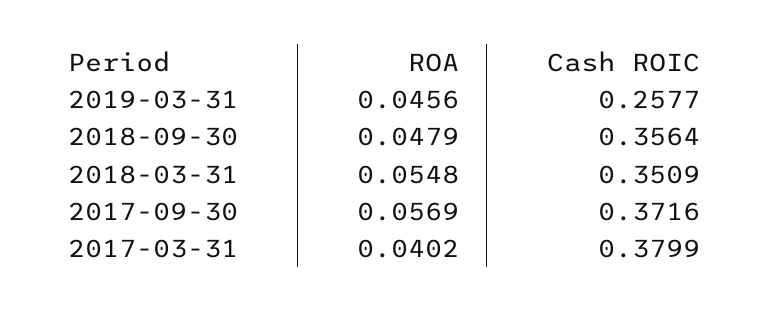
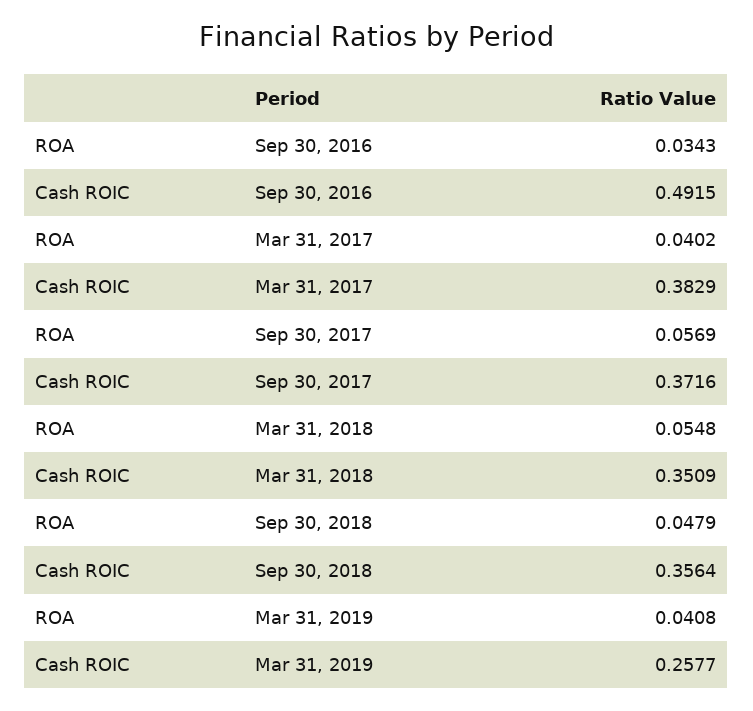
ROA, 2019-03-31: 0.0456 -> 0.0408
Cash ROIC, 2017-03-31: 0.3799 -> 0.3829
ROA, Sep 30, 2016: none -> 0.0343
Cash ROIC, Sep 30, 2016: none -> 0.4915

